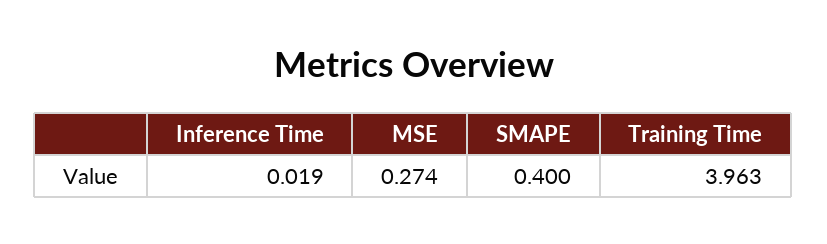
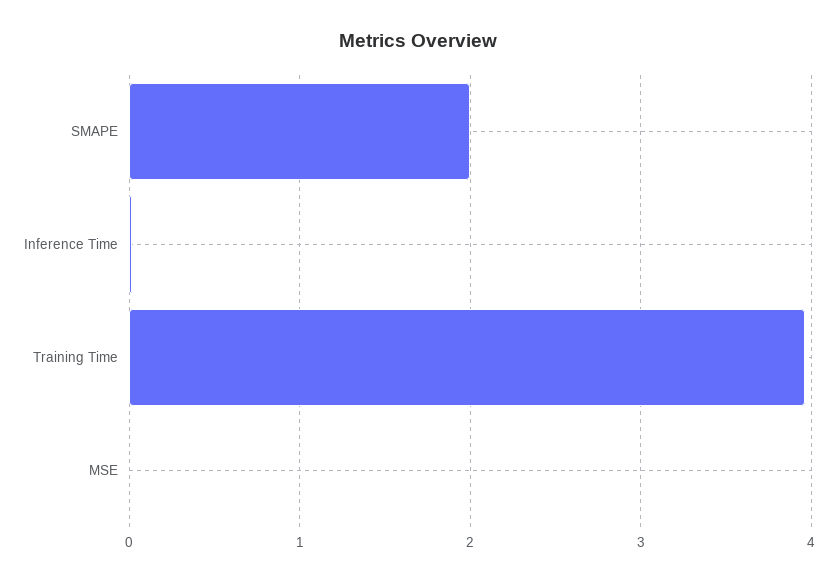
MSE: 0.274 -> 0
SMAPE: 0.4 -> 2

